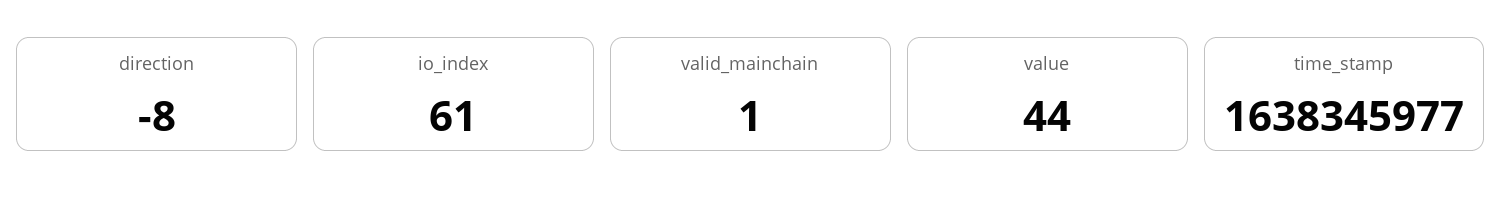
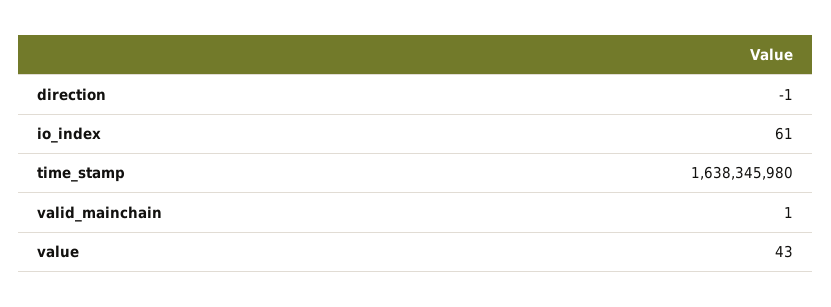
direction: -8 -> -1
value: 44 -> 43
time_stamp: 1638345977 -> 1638345980

